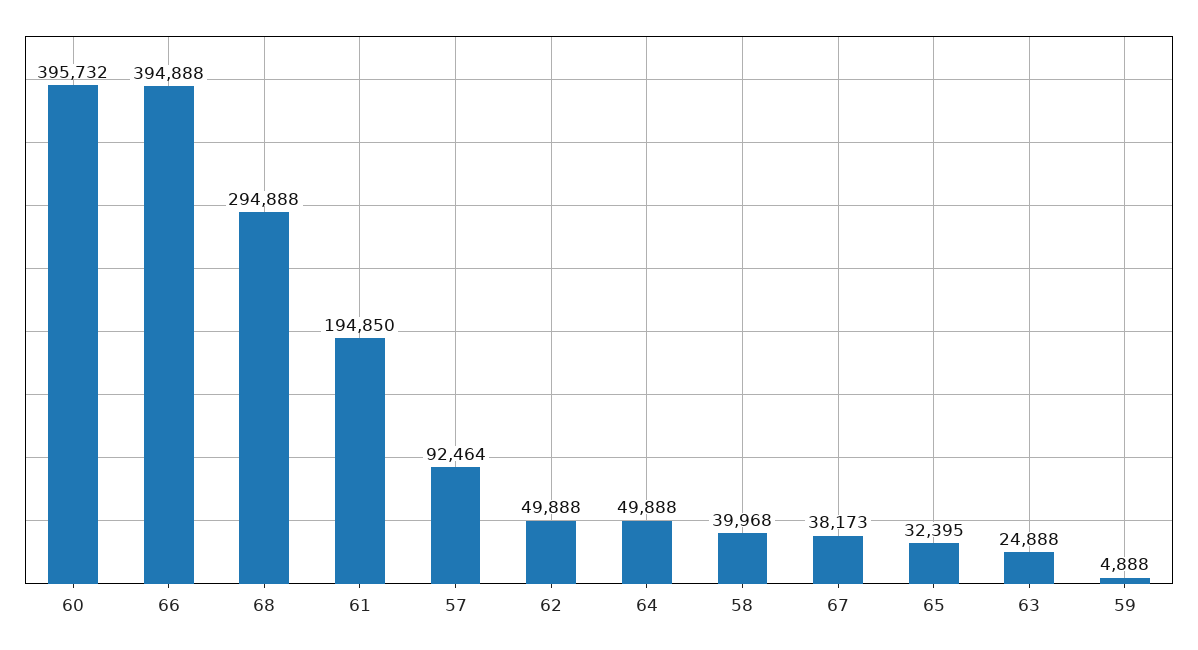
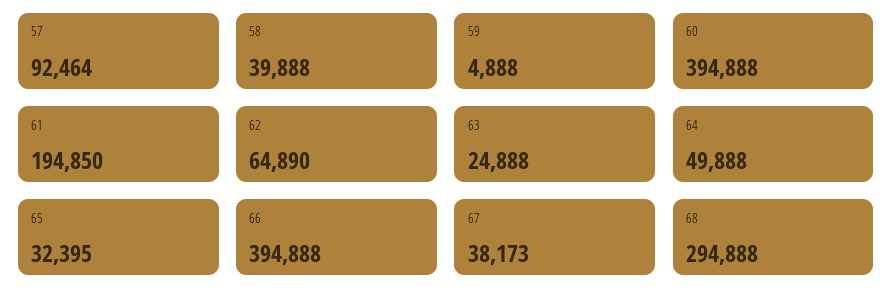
60: 395732 -> 394888
62: 49888 -> 64890
58: 39968 -> 39888

